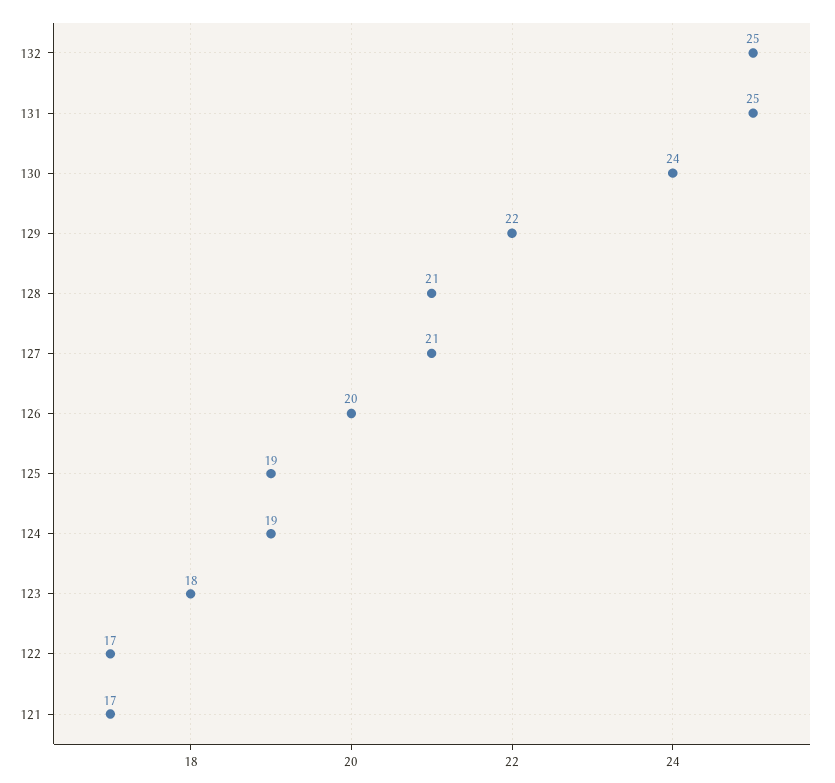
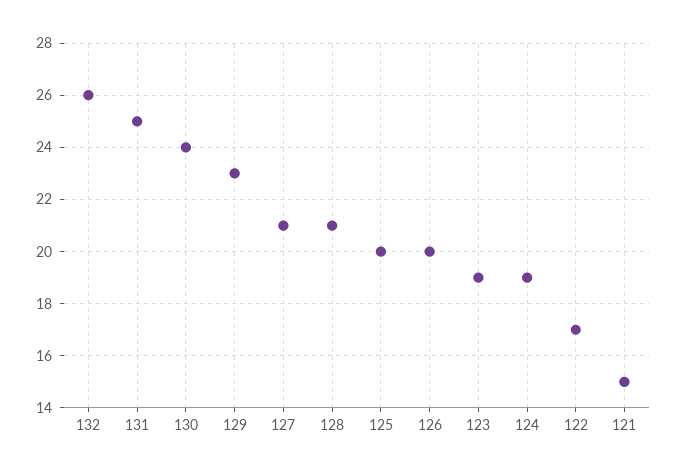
132: 25 -> 26
129: 22 -> 23
125: 19 -> 20
123: 18 -> 19
121: 17 -> 15

